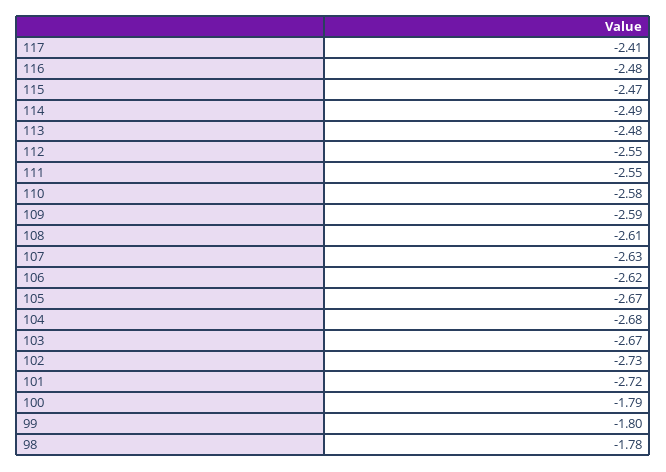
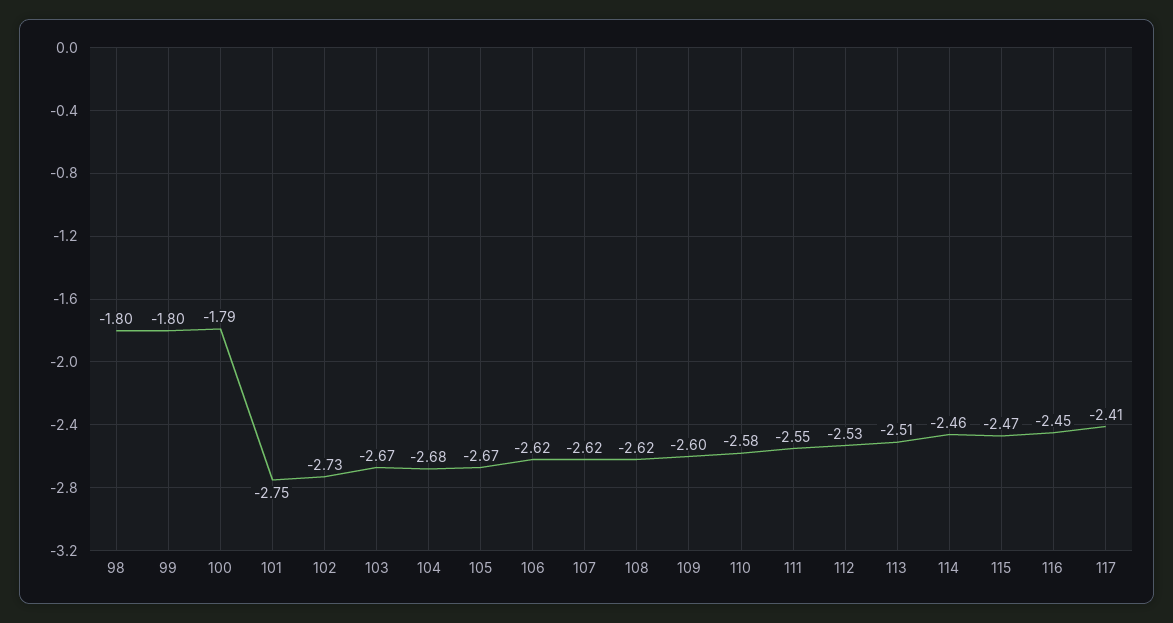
116: -2.48 -> -2.45
114: -2.49 -> -2.46
113: -2.48 -> -2.51
112: -2.55 -> -2.53
109: -2.59 -> -2.6
108: -2.61 -> -2.62
107: -2.63 -> -2.62
101: -2.72 -> -2.75
98: -1.78 -> -1.8

